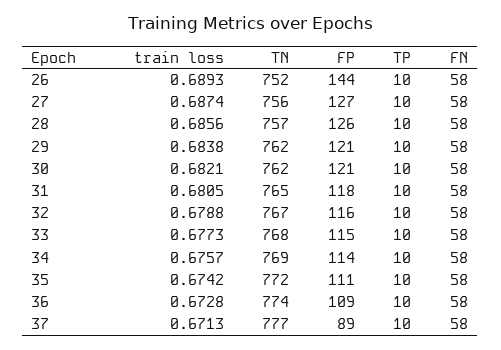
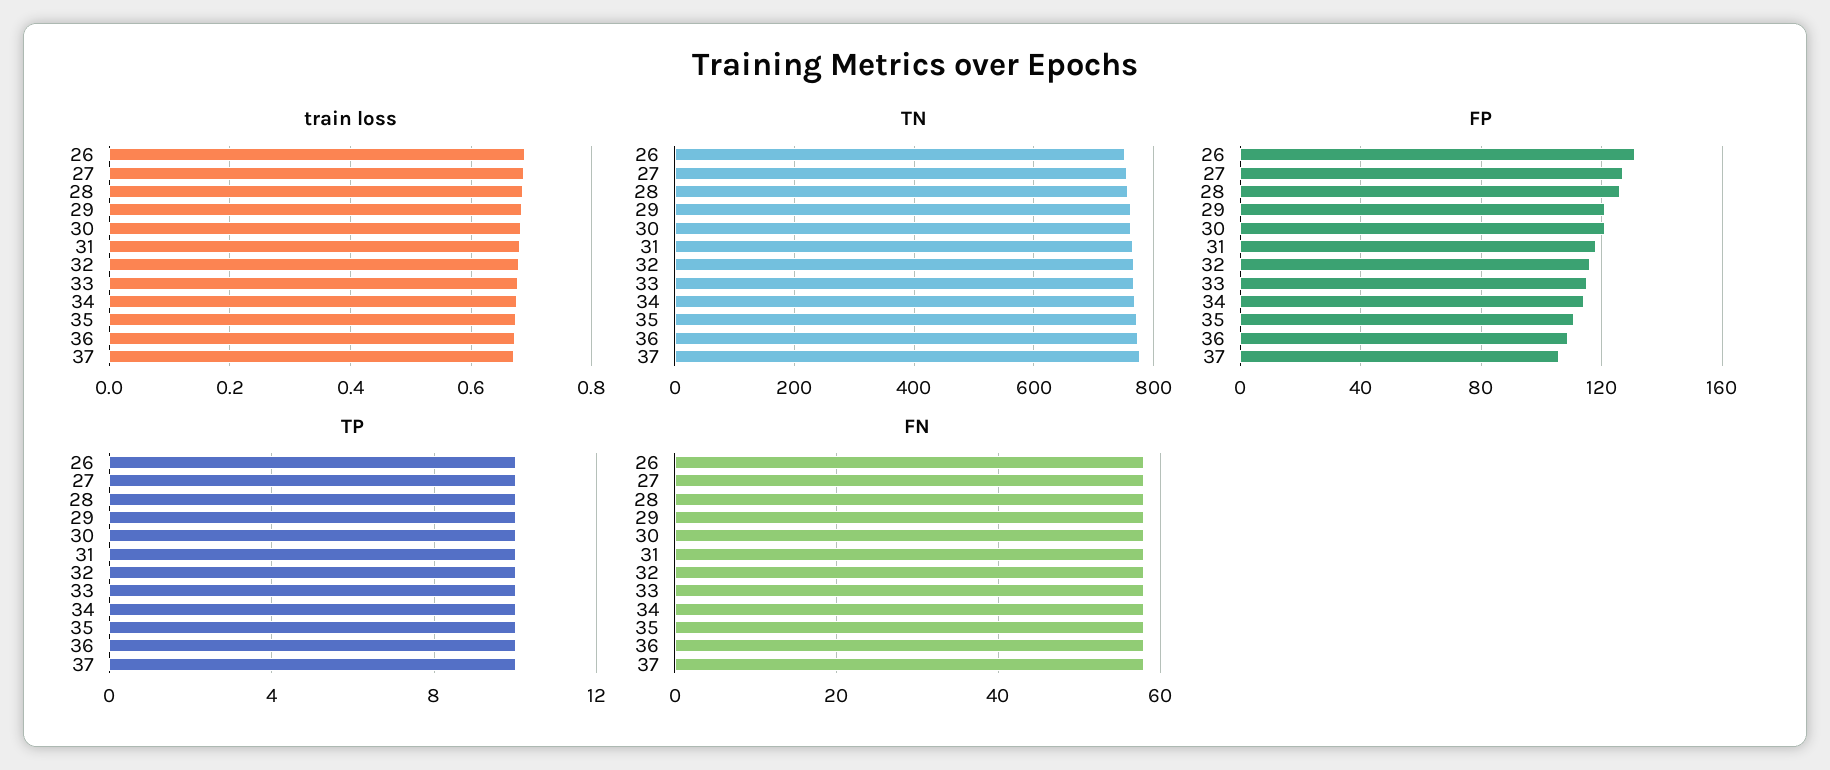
FP, 26: 144 -> 130
FP, 37: 89 -> 105

